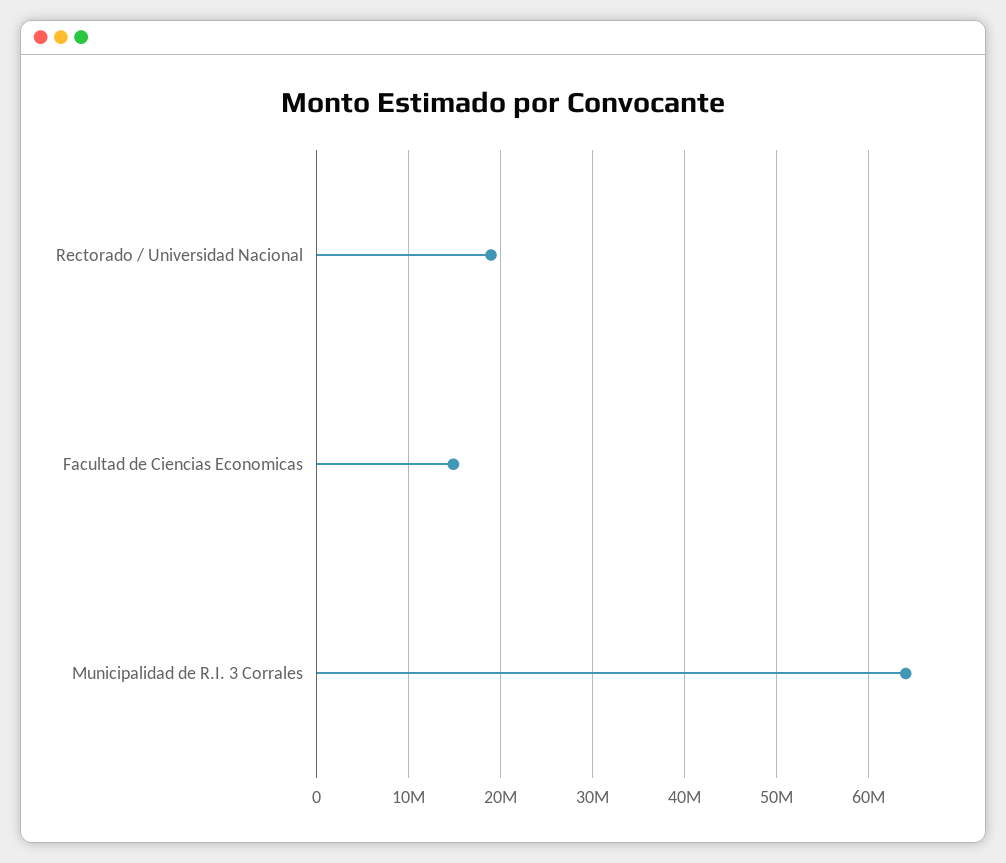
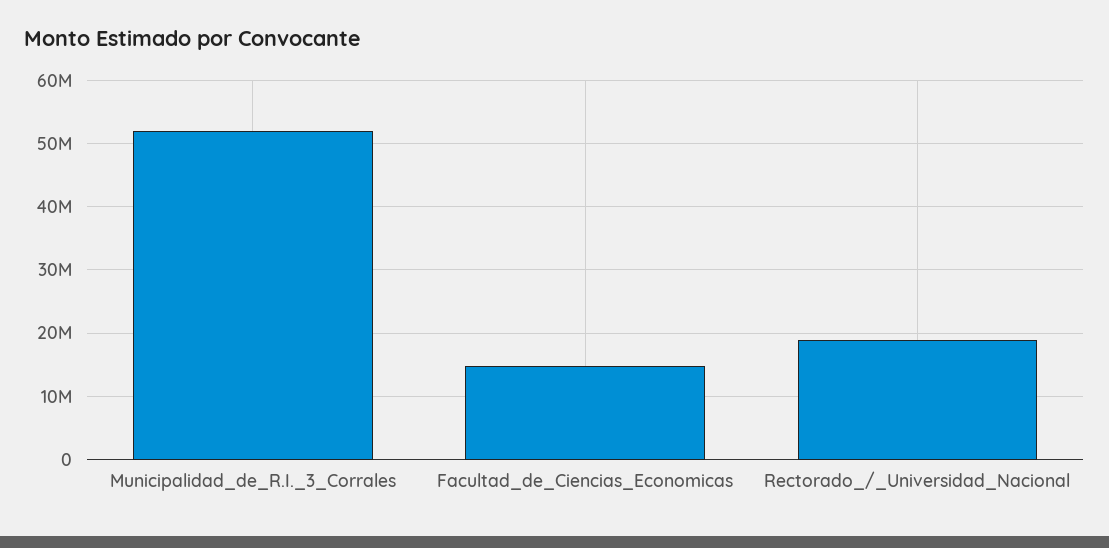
Municipalidad de R.I. 3 Corrales: 64000000 -> 52000000

